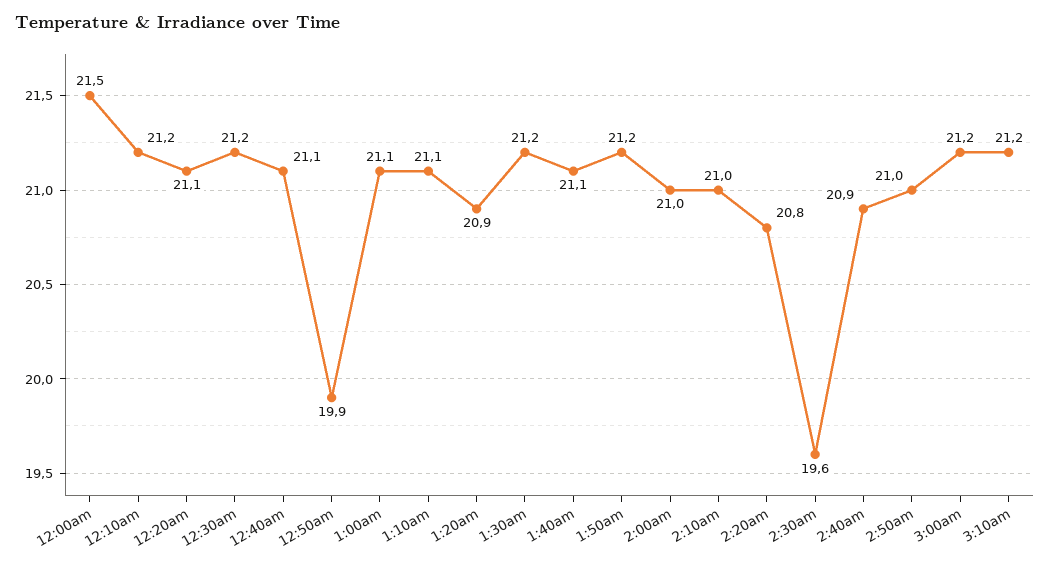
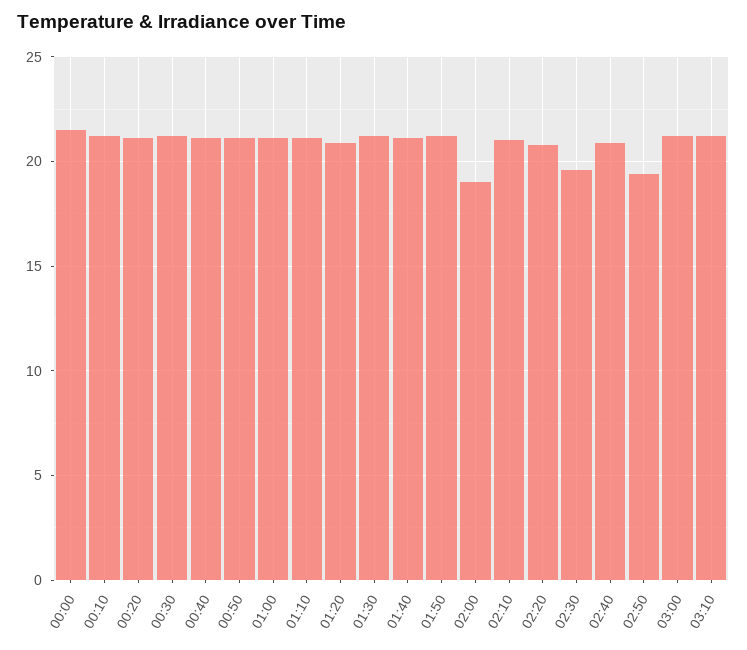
12:50am: 19.9 -> 21
2:00am: 21 -> 19
2:50am: 21 -> 19.5

